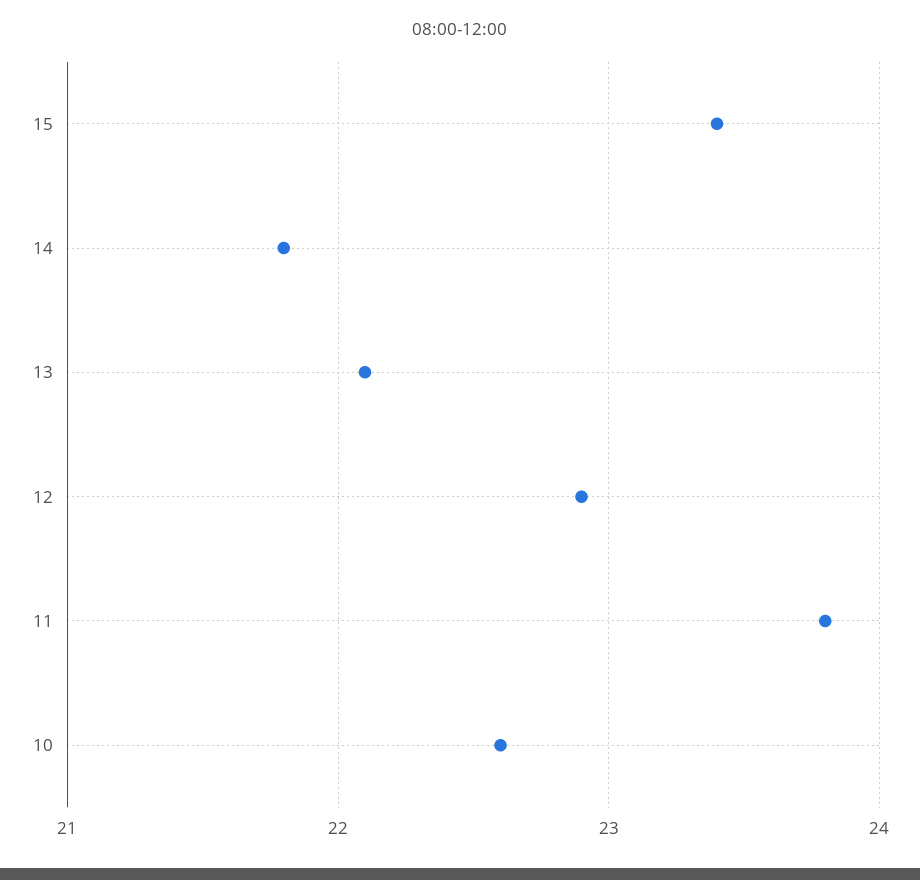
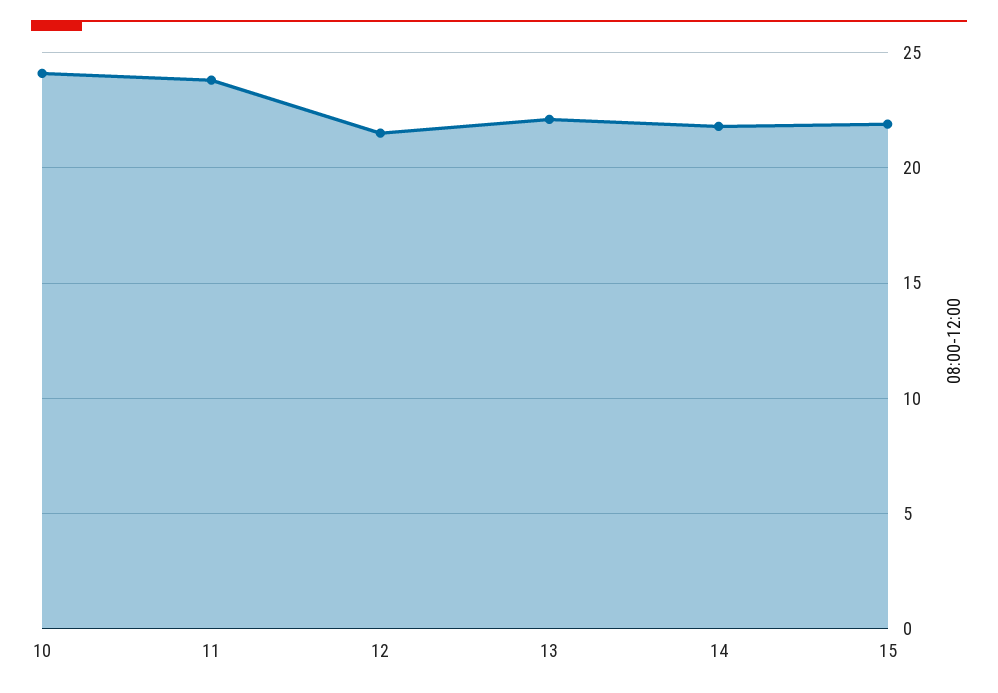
15: 23.4 -> 22
12: 22.9 -> 21.5
10: 22.6 -> 24

